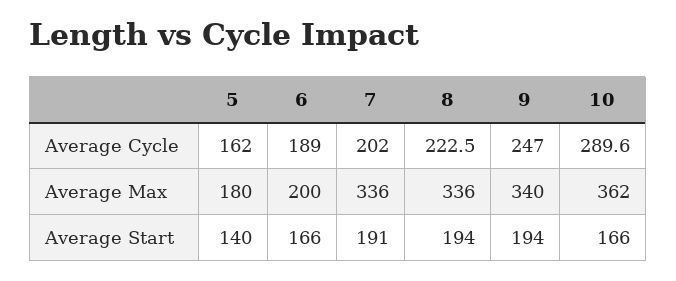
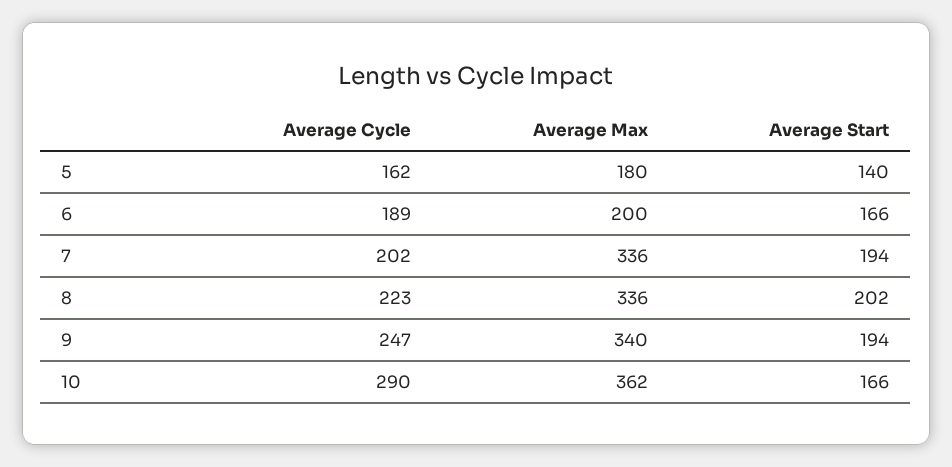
7, Average Start: 191 -> 194
8, Average Start: 194 -> 202

